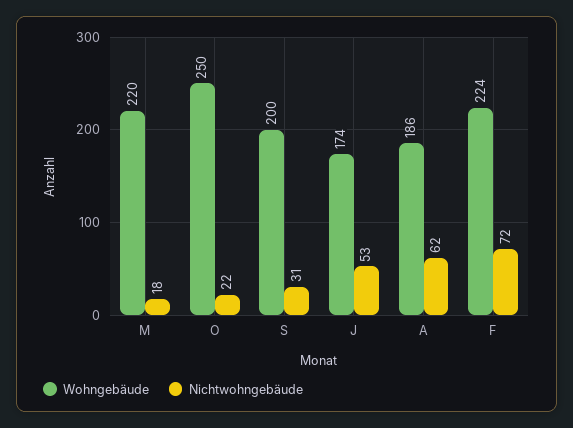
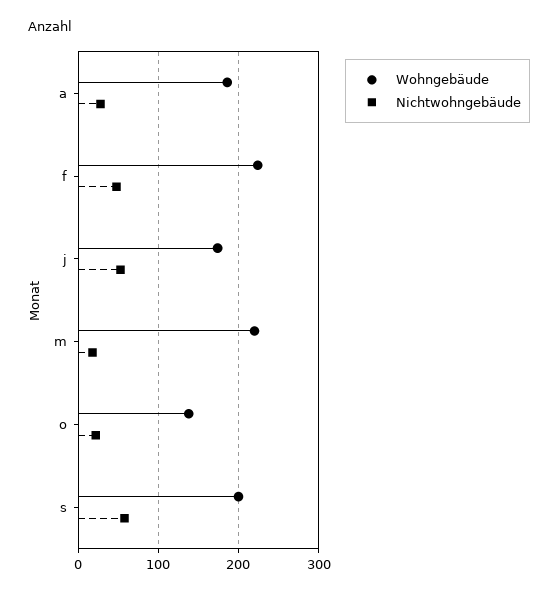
Wohngebäude, O: 250 -> 140
Nichtwohngebäude, S: 31 -> 60
Nichtwohngebäude, A: 62 -> 30
Nichtwohngebäude, F: 72 -> 50

